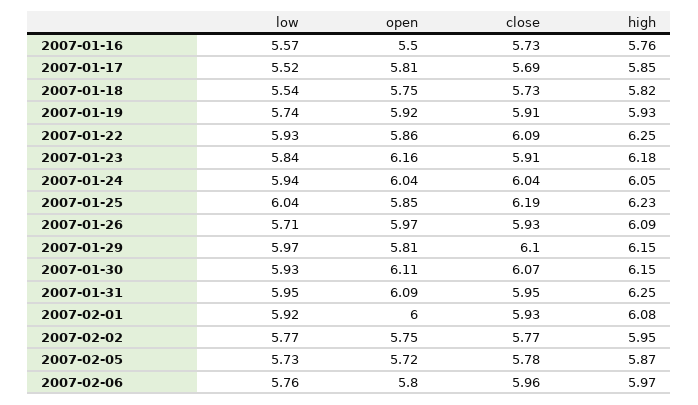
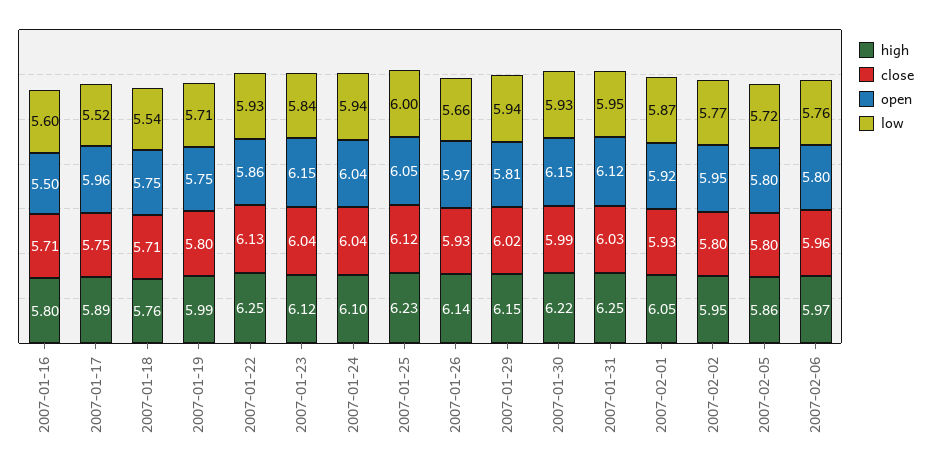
low, 2007-01-16: 5.57 -> 5.6
close, 2007-01-16: 5.73 -> 5.71
high, 2007-01-16: 5.76 -> 5.8
open, 2007-01-17: 5.81 -> 5.96
close, 2007-01-17: 5.69 -> 5.75
high, 2007-01-17: 5.85 -> 5.89
close, 2007-01-18: 5.73 -> 5.71
high, 2007-01-18: 5.82 -> 5.76
low, 2007-01-19: 5.74 -> 5.71
open, 2007-01-19: 5.92 -> 5.75
close, 2007-01-19: 5.91 -> 5.8
high, 2007-01-19: 5.93 -> 5.99
close, 2007-01-22: 6.09 -> 6.13
open, 2007-01-23: 6.16 -> 6.15
close, 2007-01-23: 5.91 -> 6.04
high, 2007-01-23: 6.18 -> 6.12
high, 2007-01-24: 6.05 -> 6.1
low, 2007-01-25: 6.04 -> 6
open, 2007-01-25: 5.85 -> 6.05
close, 2007-01-25: 6.19 -> 6.12
low, 2007-01-26: 5.71 -> 5.66
high, 2007-01-26: 6.09 -> 6.14
low, 2007-01-29: 5.97 -> 5.94
close, 2007-01-29: 6.1 -> 6.02
open, 2007-01-30: 6.11 -> 6.15
close, 2007-01-30: 6.07 -> 5.99
high, 2007-01-30: 6.15 -> 6.22
open, 2007-01-31: 6.09 -> 6.12
close, 2007-01-31: 5.95 -> 6.03
low, 2007-02-01: 5.92 -> 5.87
open, 2007-02-01: 6 -> 5.92
high, 2007-02-01: 6.08 -> 6.05
open, 2007-02-02: 5.75 -> 5.95
close, 2007-02-02: 5.77 -> 5.8
low, 2007-02-05: 5.73 -> 5.72
open, 2007-02-05: 5.72 -> 5.8
close, 2007-02-05: 5.78 -> 5.8
high, 2007-02-05: 5.87 -> 5.86

